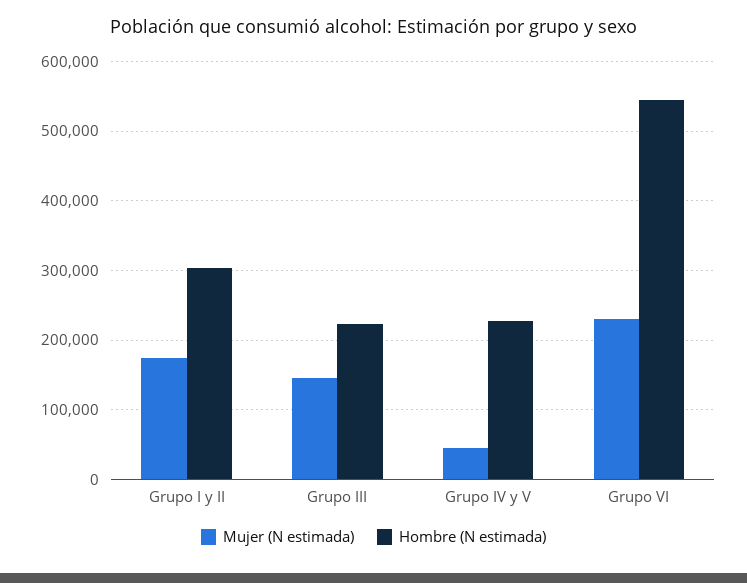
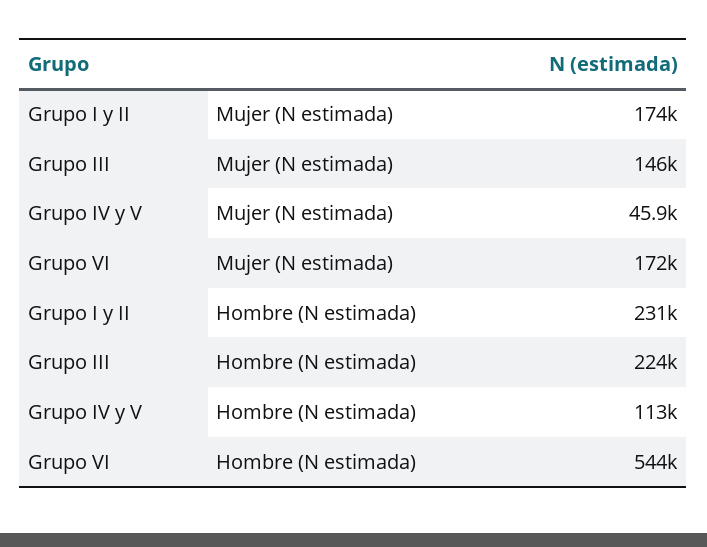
Hombre (N estimada), Grupo I y II: 300000 -> 231000
Hombre (N estimada), Grupo IV y V: 230000 -> 113000
Mujer (N estimada), Grupo VI: 230000 -> 172000

